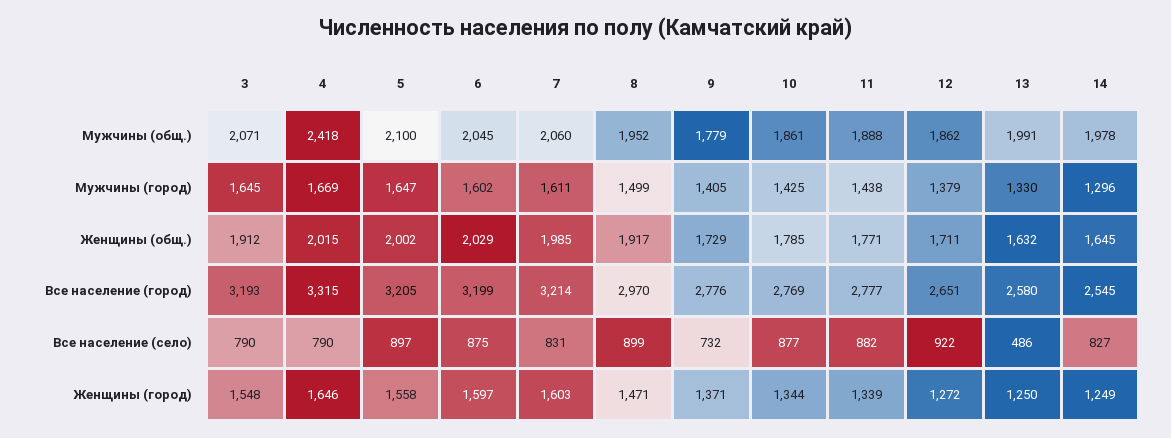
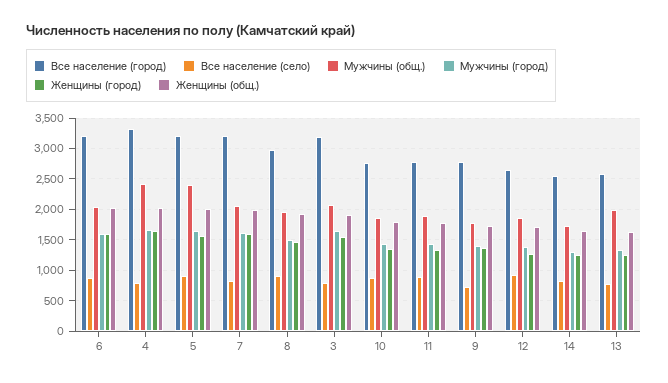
Мужчины (общ.), 5: 2100 -> 2400
Мужчины (общ.), 14: 1978 -> 1700
Все население (село), 13: 486 -> 800

